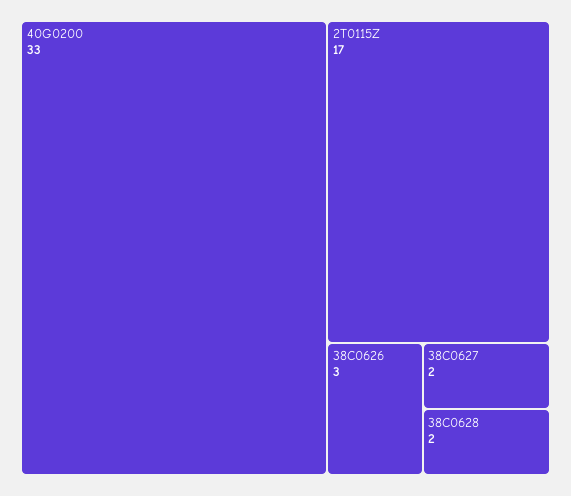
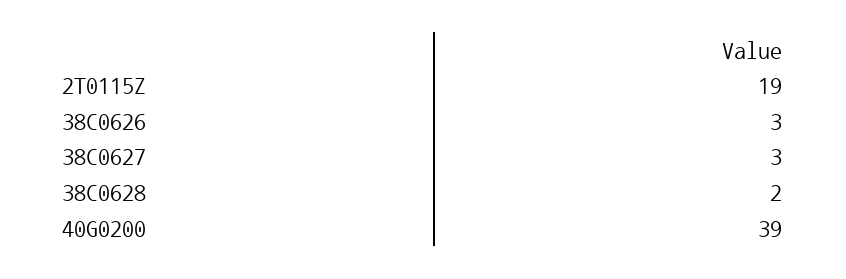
40G0200: 33 -> 39
2T0115Z: 17 -> 19
38C0627: 2 -> 3

